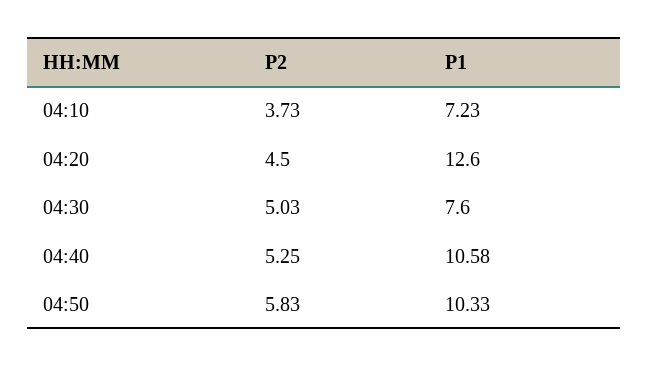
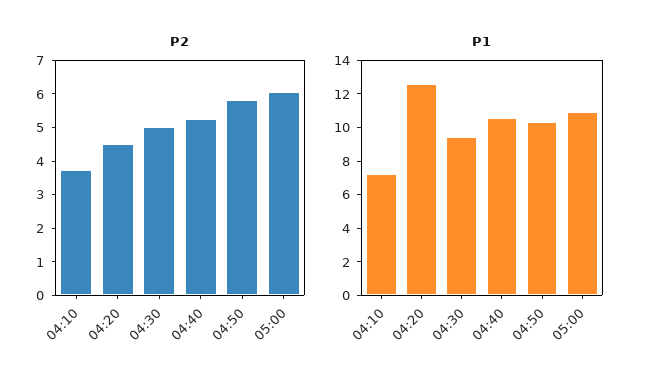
P1, 04:30: 7.6 -> 9.5
P2, 05:00: none -> 6
P1, 05:00: none -> 11

